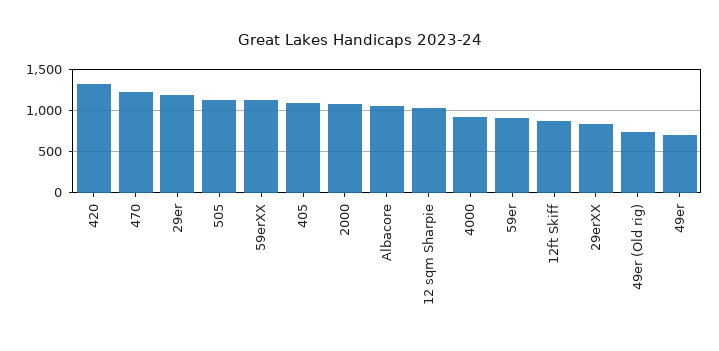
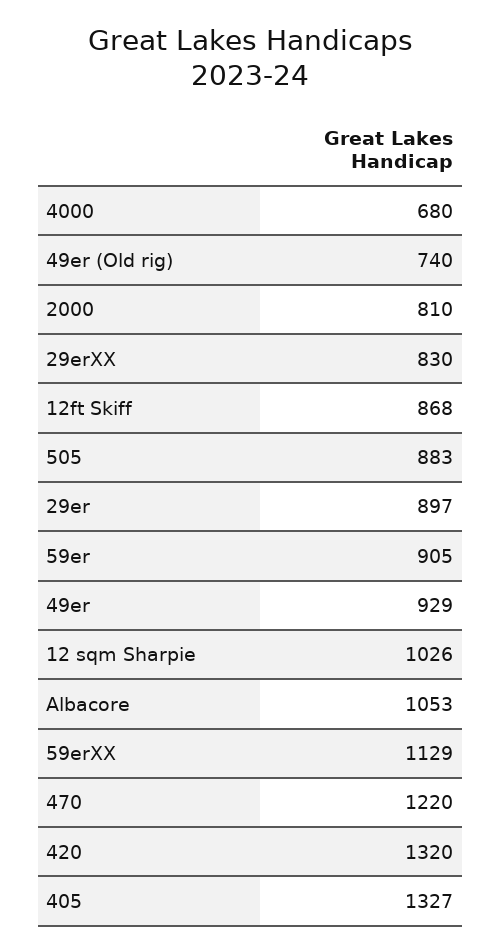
29er: 1200 -> 897
505: 1100 -> 883
405: 1100 -> 1327
2000: 1100 -> 810
4000: 900 -> 680
49er: 700 -> 929

